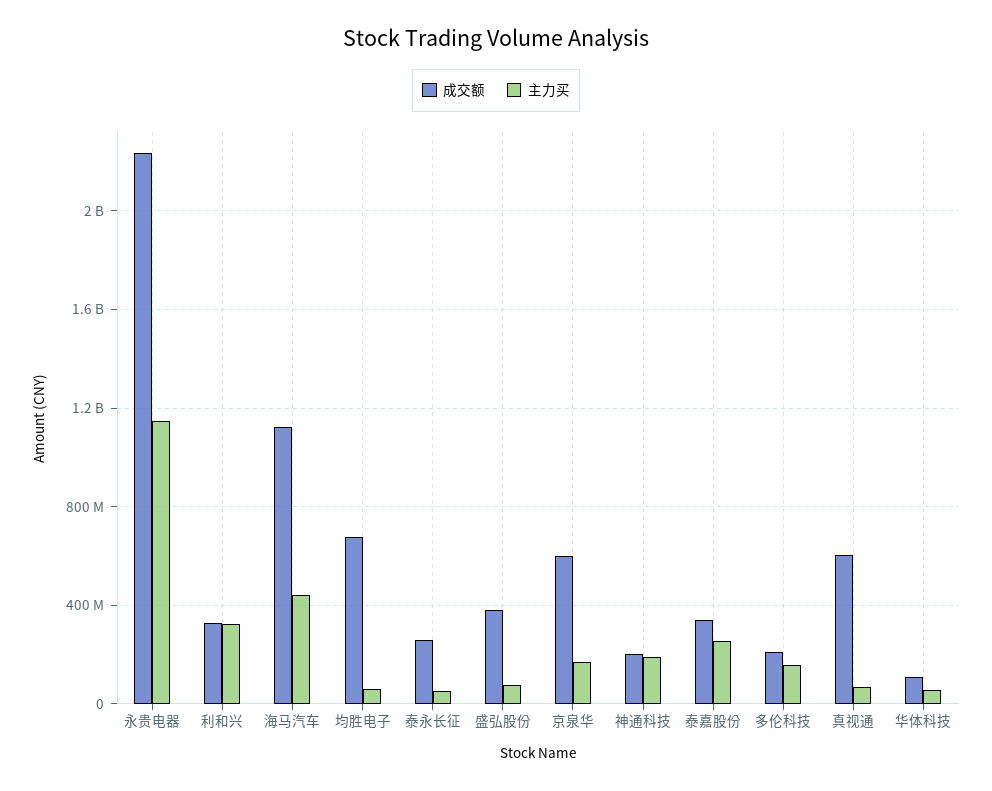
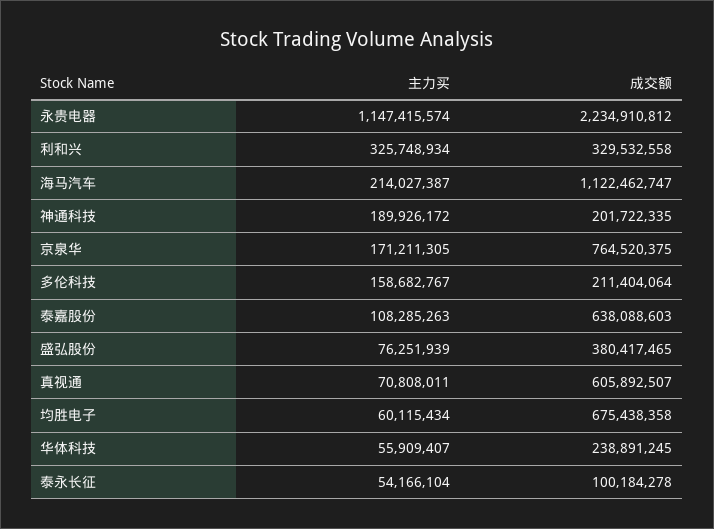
主力买, 海马汽车: 450000000 -> 214027387
成交额, 泰永长征: 250000000 -> 100184278
成交额, 京泉华: 600000000 -> 764520375
成交额, 泰嘉股份: 350000000 -> 638088603
主力买, 泰嘉股份: 250000000 -> 108285263
成交额, 华体科技: 100000000 -> 238891245

